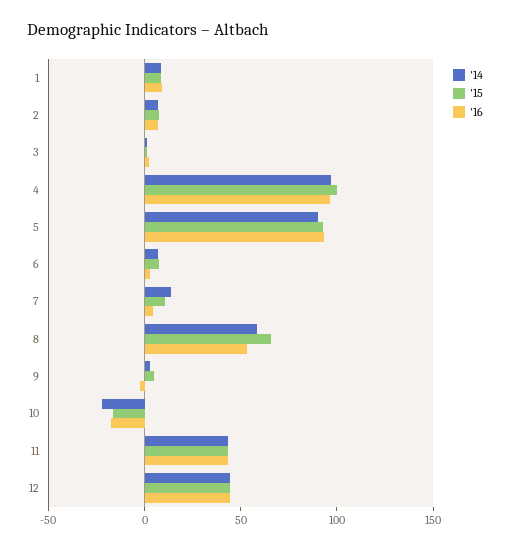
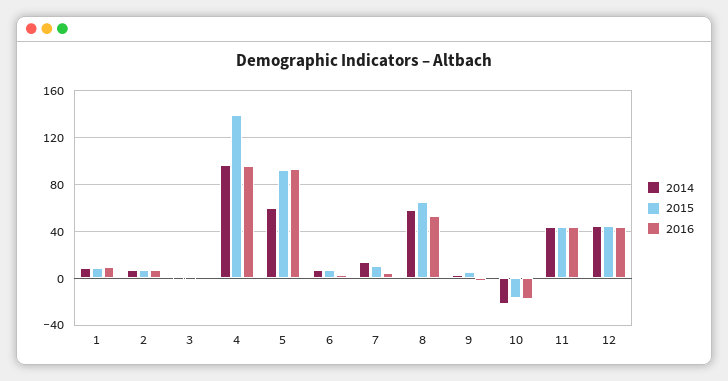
'15, 4: 100 -> 140
'14, 5: 90 -> 60

